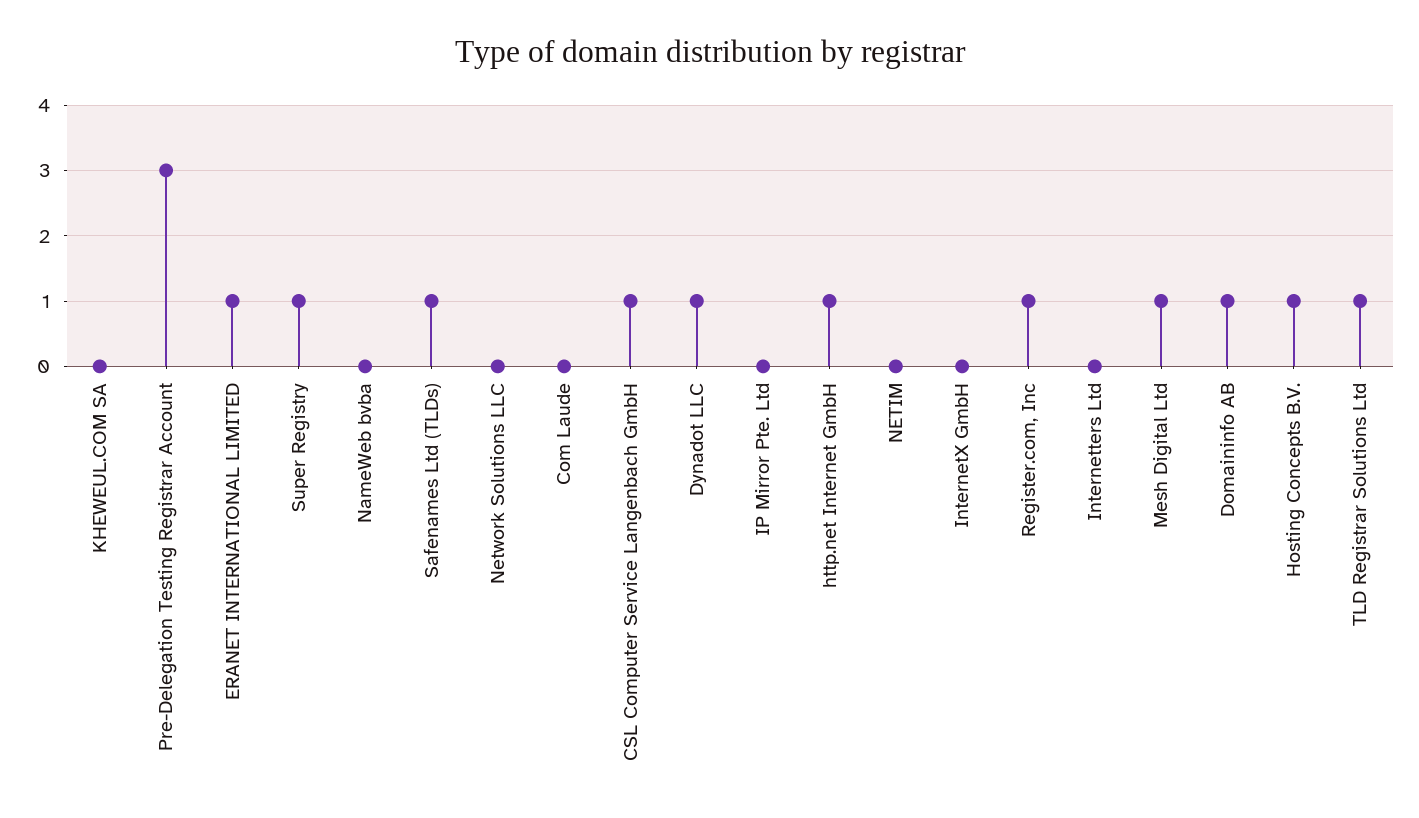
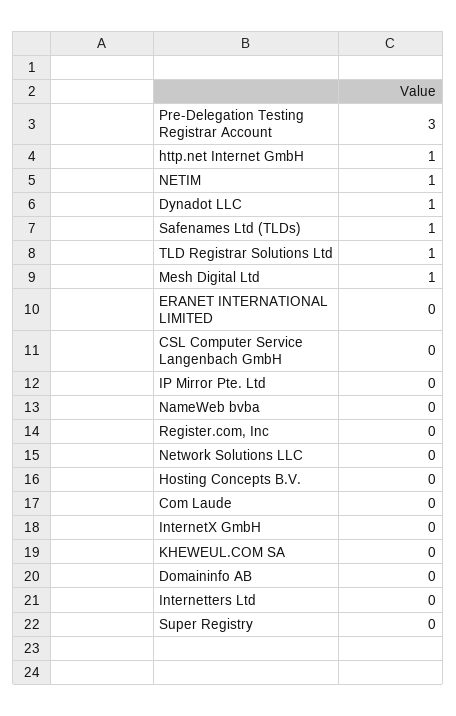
ERANET INTERNATIONAL LIMITED: 1 -> 0
Super Registry: 1 -> 0
CSL Computer Service Langenbach GmbH: 1 -> 0
NETIM: 0 -> 1
Register.com, Inc: 1 -> 0
Domaininfo AB: 1 -> 0
Hosting Concepts B.V.: 1 -> 0

